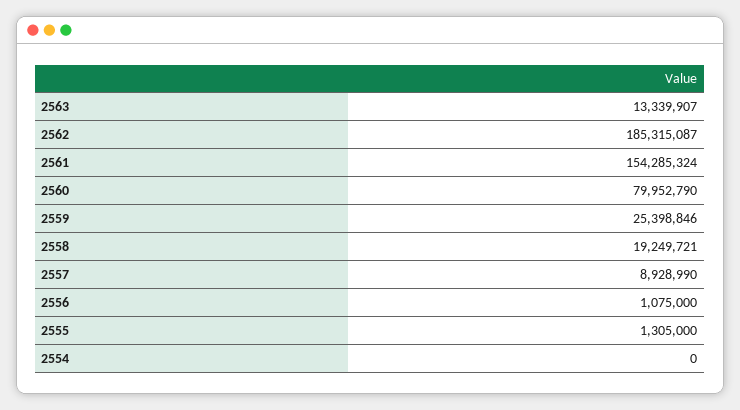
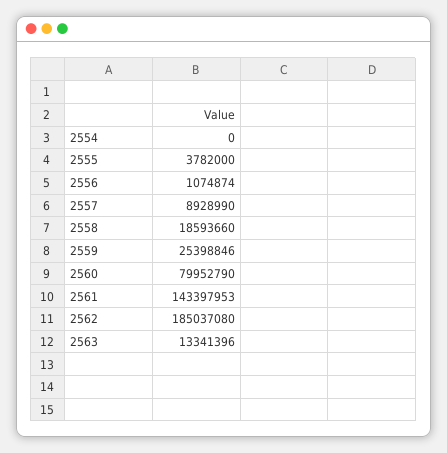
2563: 13339907 -> 13341396
2562: 185315087 -> 185037080
2561: 154285324 -> 143397953
2558: 19249721 -> 18593660
2556: 1075000 -> 1074874
2555: 1305000 -> 3782000

